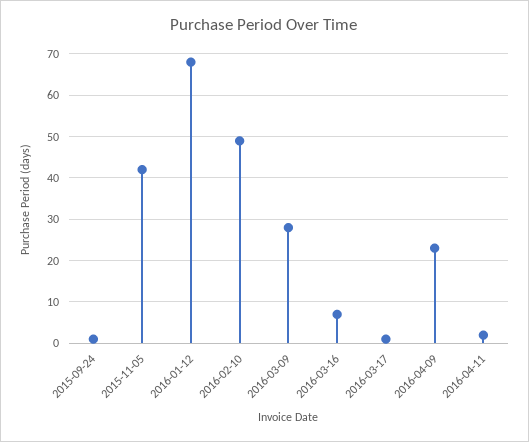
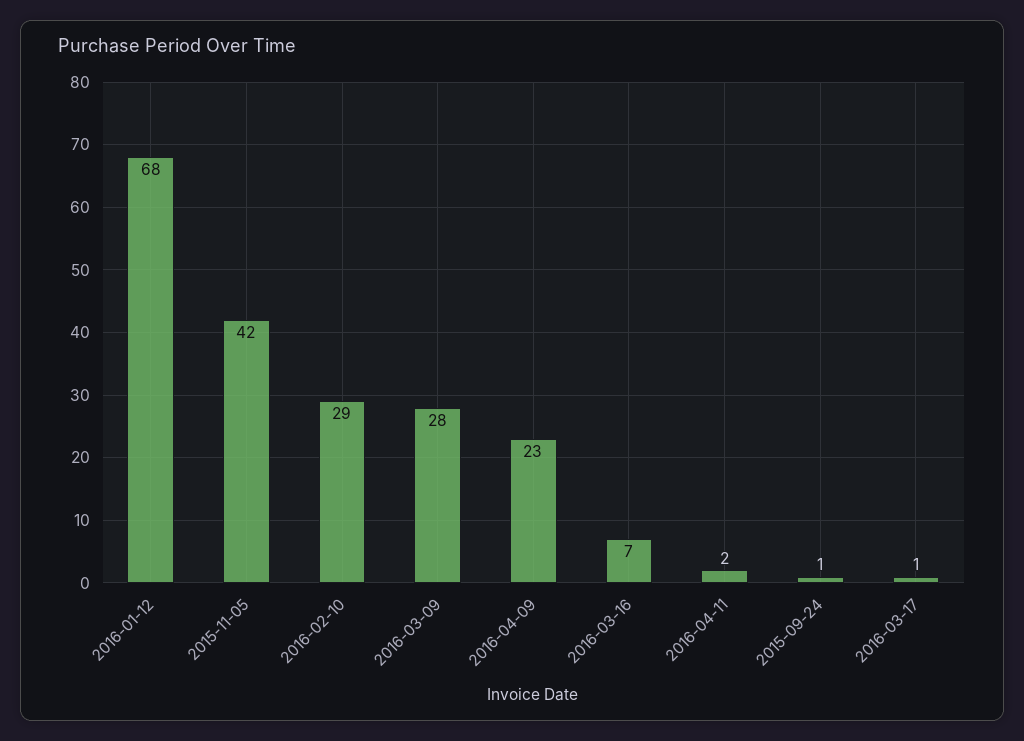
2016-02-10: 50 -> 29

